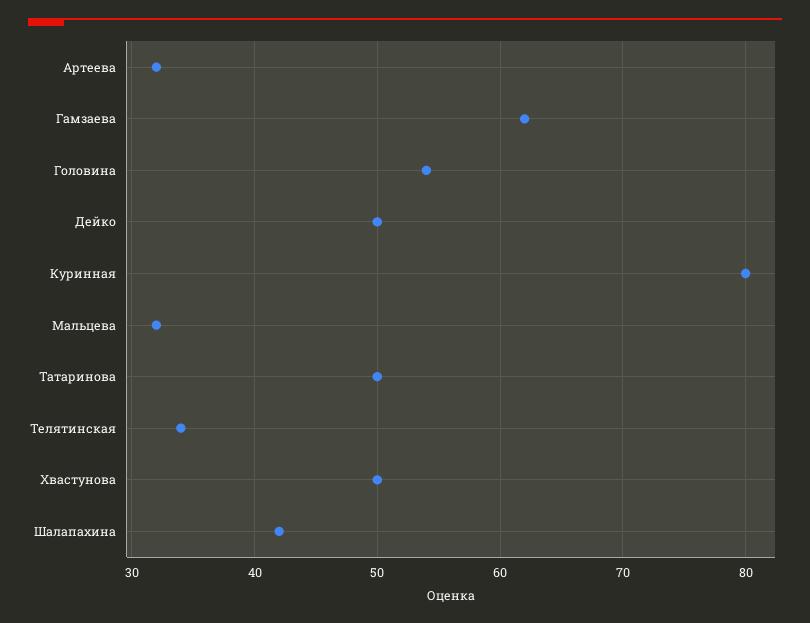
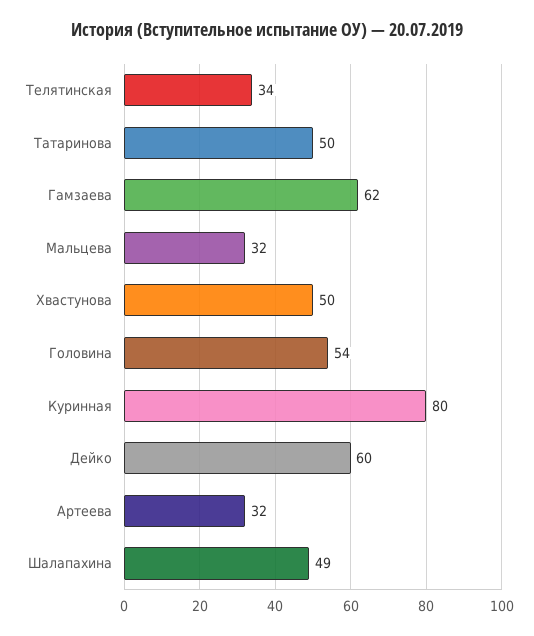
Дейко: 50 -> 60
Шалапахина: 42 -> 49

